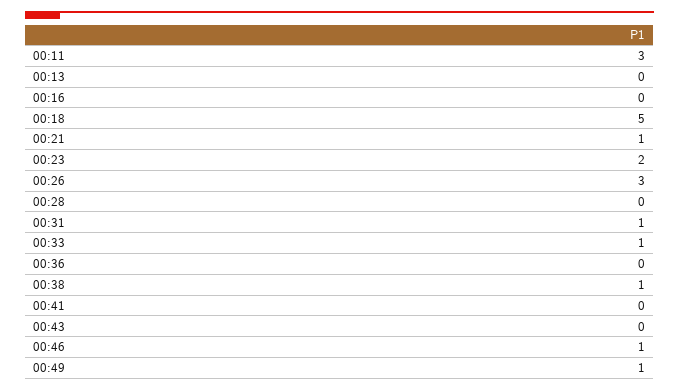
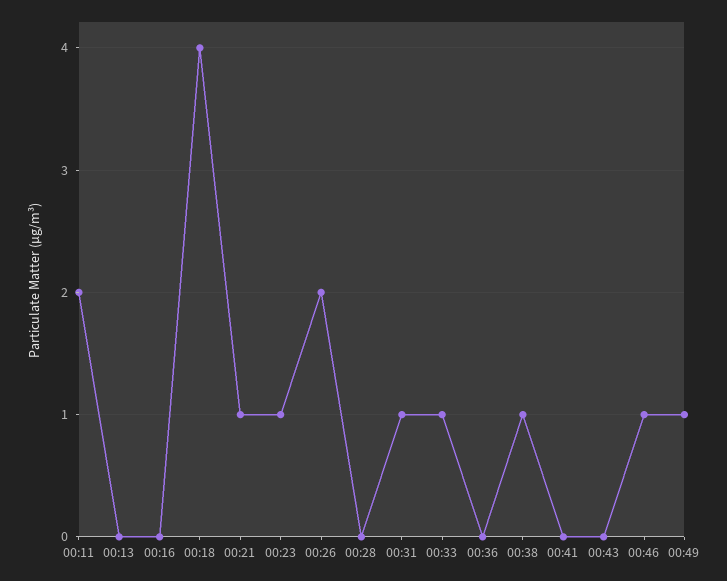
00:11: 3 -> 2
00:18: 5 -> 4
00:23: 2 -> 1
00:26: 3 -> 2

